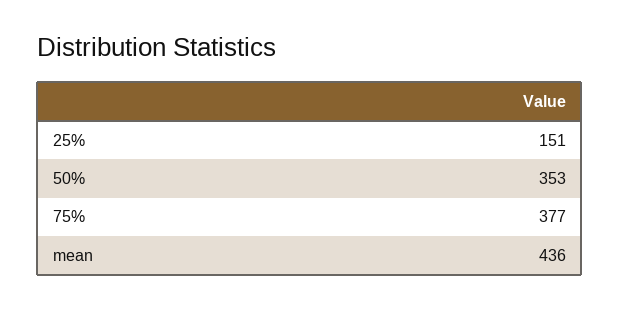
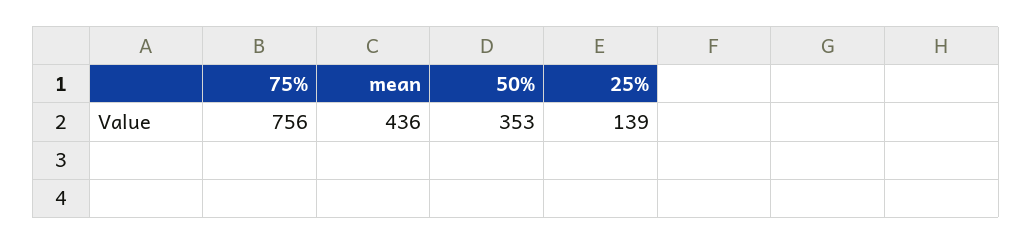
25%: 151 -> 139
75%: 377 -> 756

